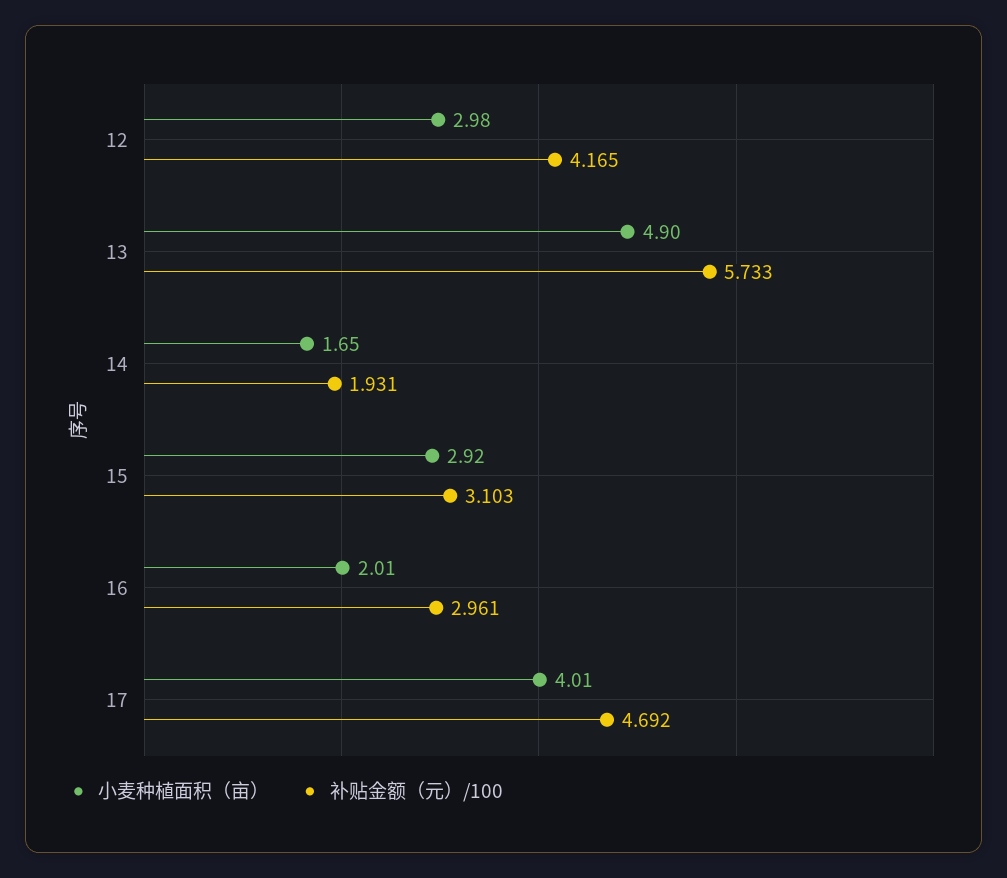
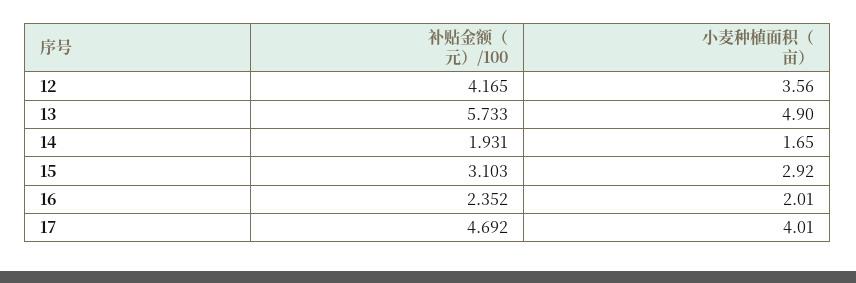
小麦种植面积（亩）, 12: 2.98 -> 3.56
补贴金额（元）/100, 16: 2.961 -> 2.352

